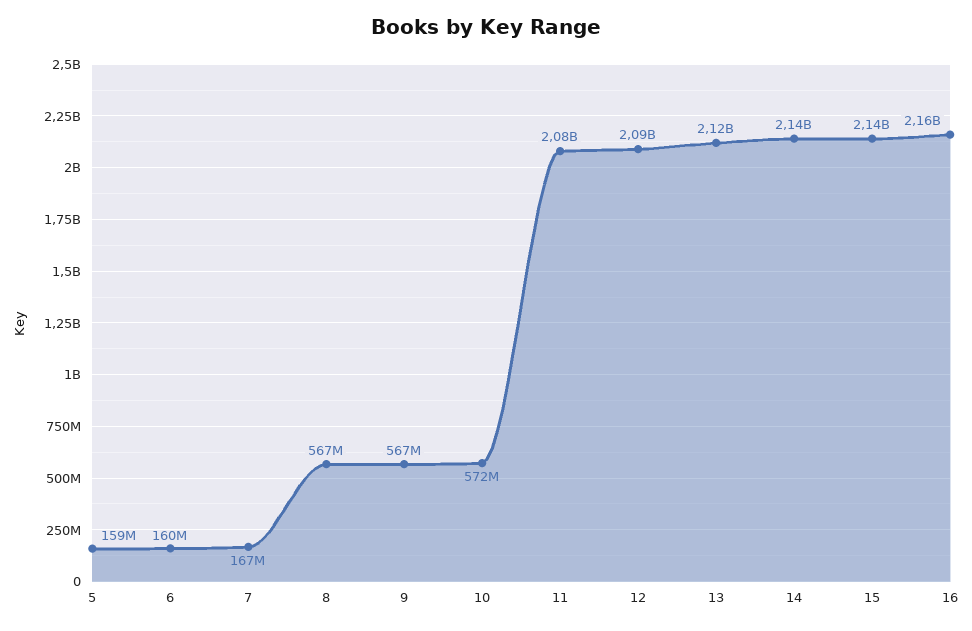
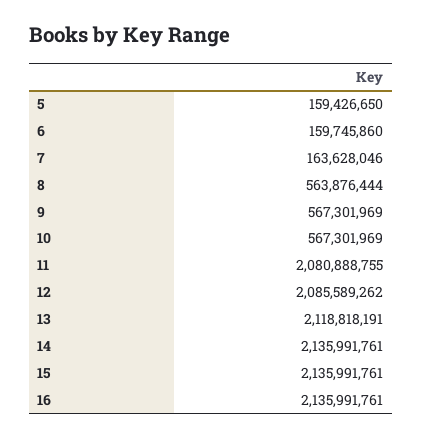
7: 167000000 -> 163628046
8: 567000000 -> 563876444
10: 572000000 -> 567301969
16: 2160000000 -> 2135991761

